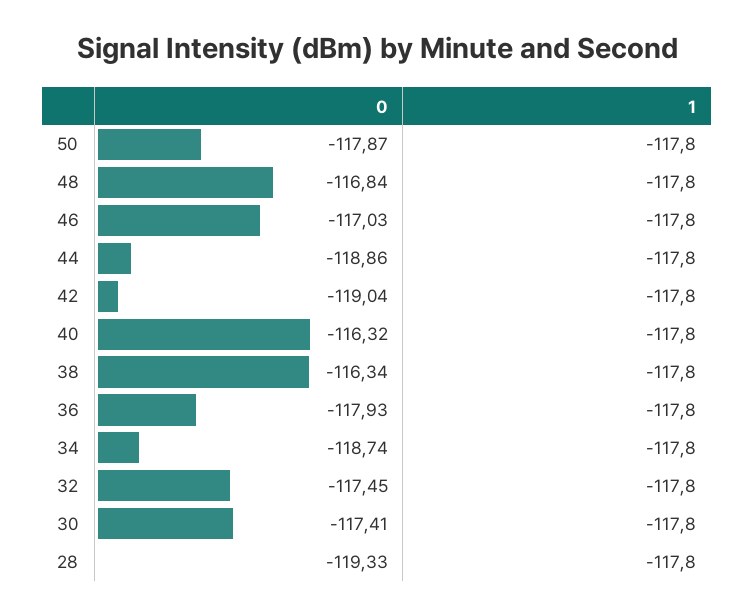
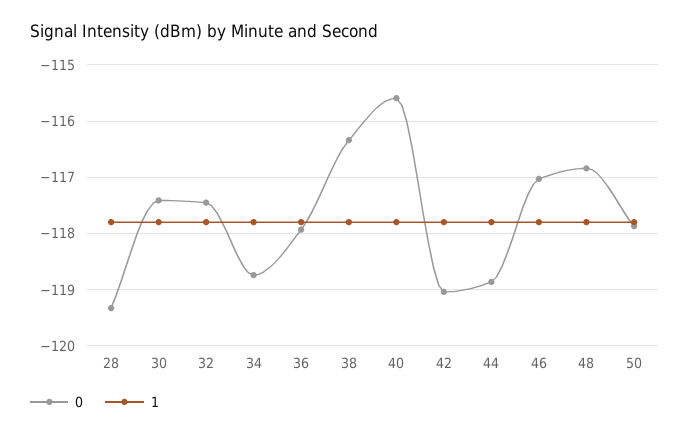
0, 40: -116.32 -> -115.6

